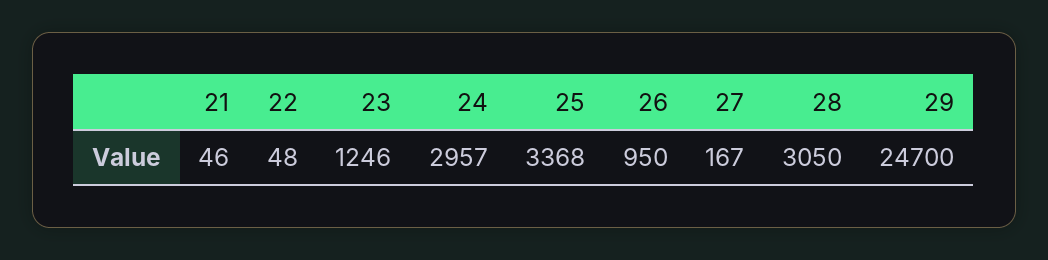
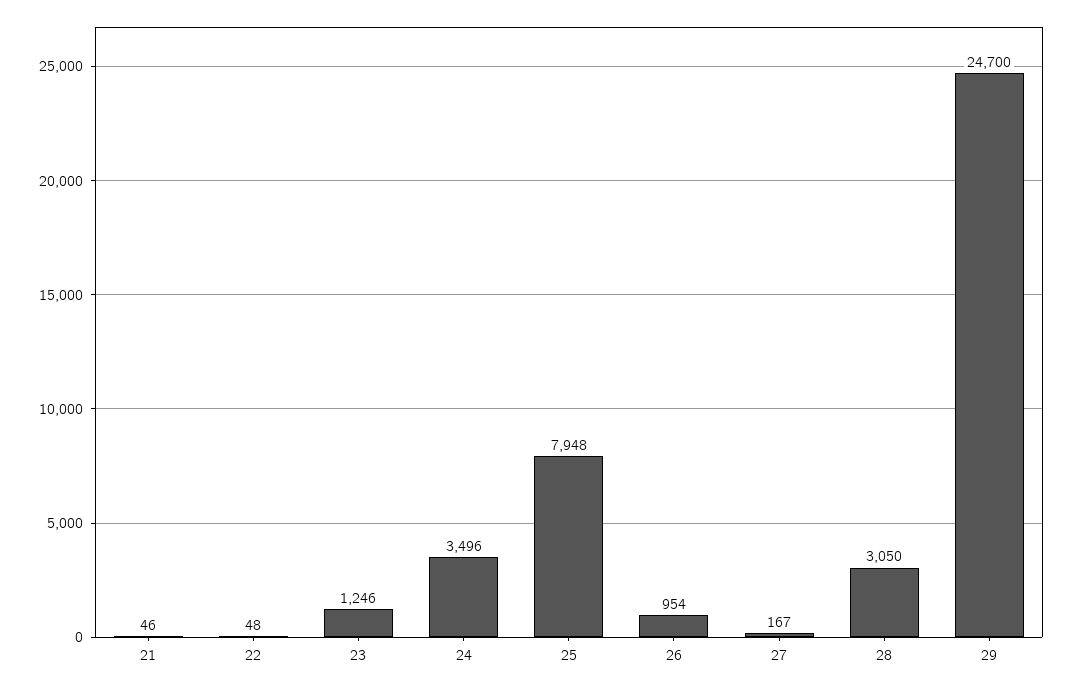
24: 2957 -> 3496
25: 3368 -> 7948
26: 950 -> 954

